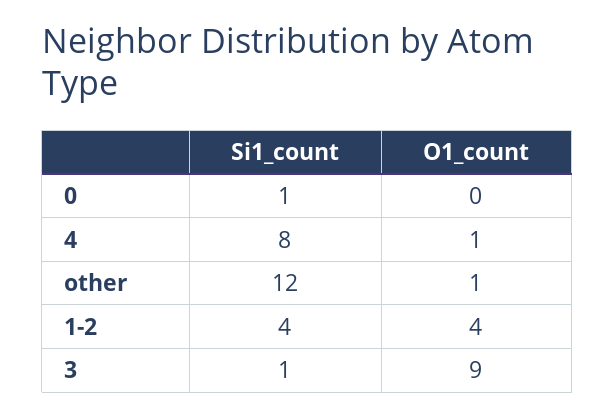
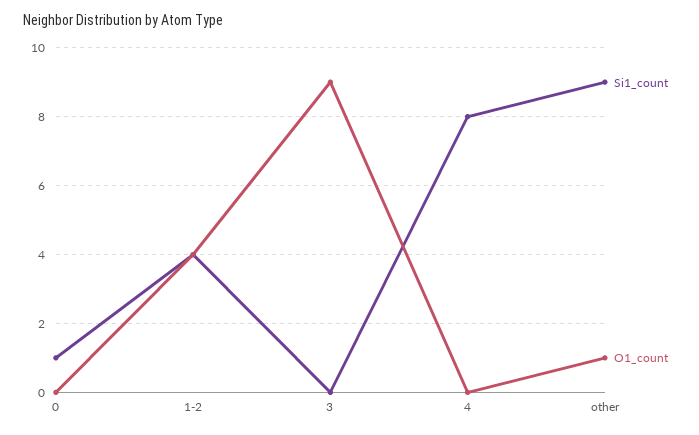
O1_count, 4: 1 -> 0
Si1_count, other: 12 -> 9
Si1_count, 3: 1 -> 0

